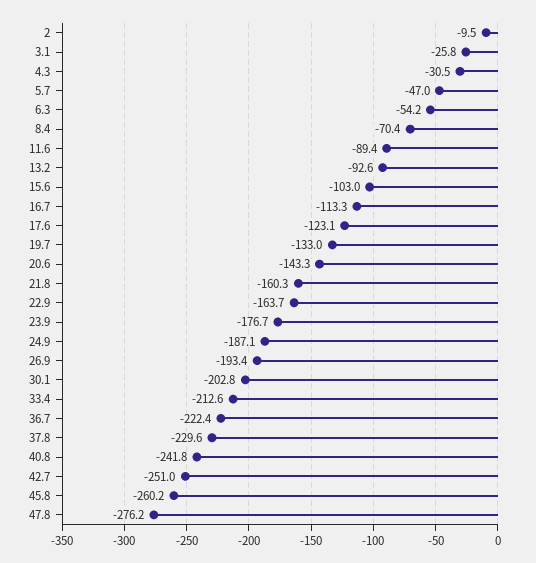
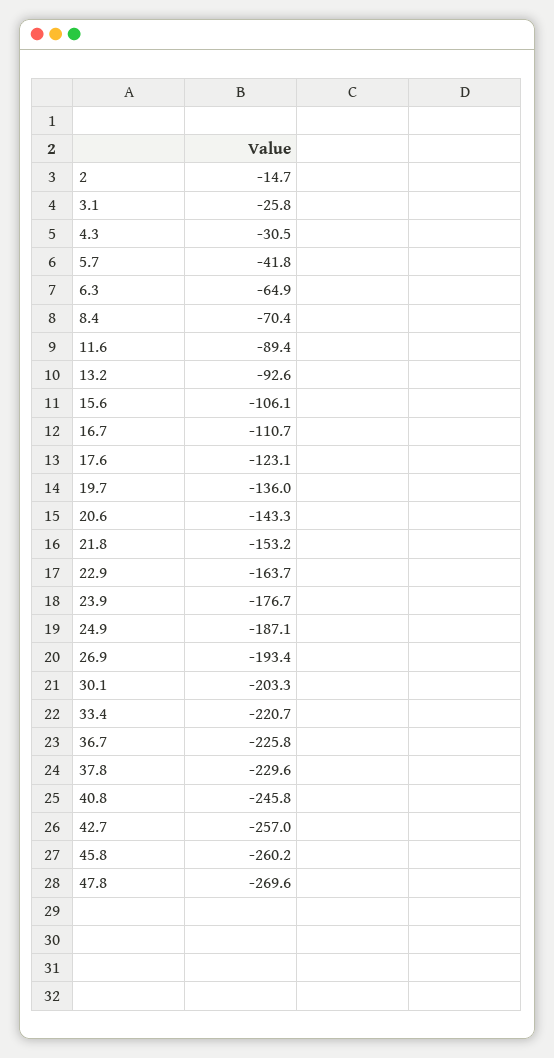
2: -9.5 -> -14.7
5.7: -47 -> -41.8
6.3: -54.2 -> -64.9
15.6: -103 -> -106.1
16.7: -113.3 -> -110.7
19.7: -133 -> -136
21.8: -160.3 -> -153.2
30.1: -202.8 -> -203.3
33.4: -212.6 -> -220.7
36.7: -222.4 -> -225.8
40.8: -241.8 -> -245.8
42.7: -251 -> -257
47.8: -276.2 -> -269.6

